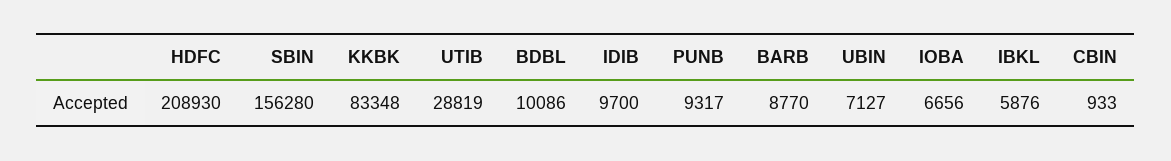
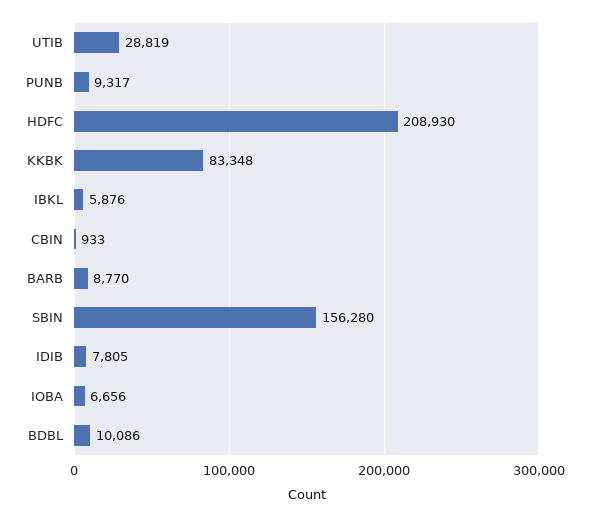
IDIB: 9700 -> 7805
UBIN: 7127 -> none

